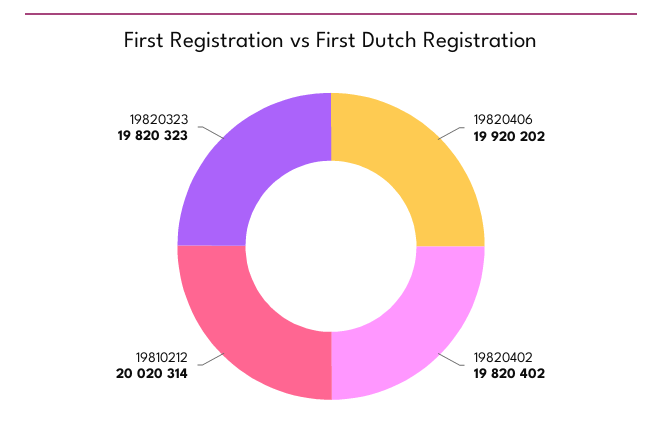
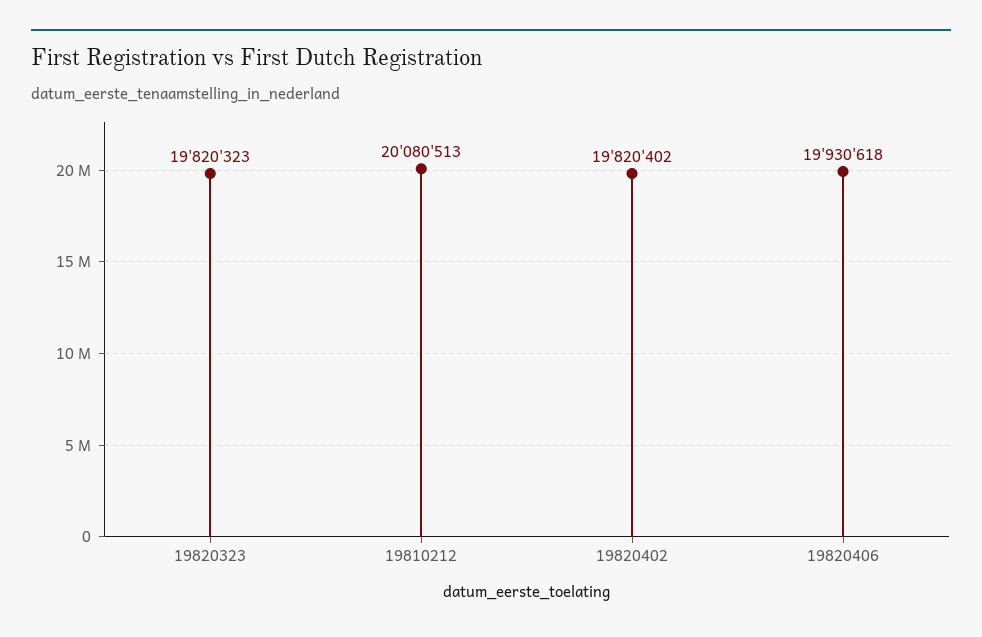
19820406: 19920202 -> 19930618
19810212: 20020314 -> 20080513

